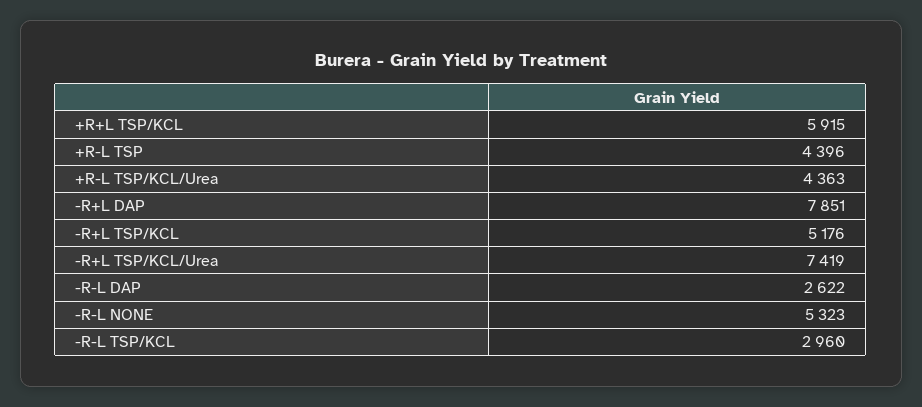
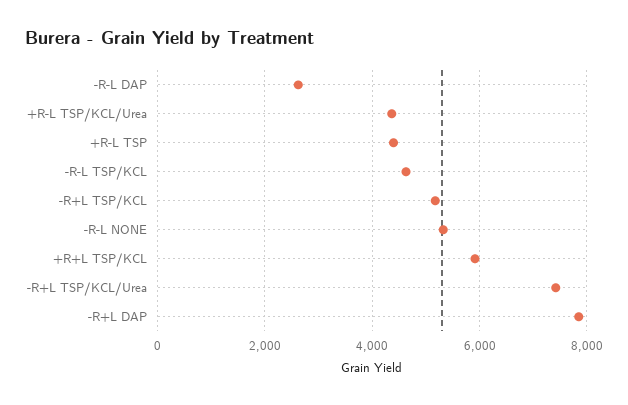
-R-L TSP/KCL: 2960 -> 4600

